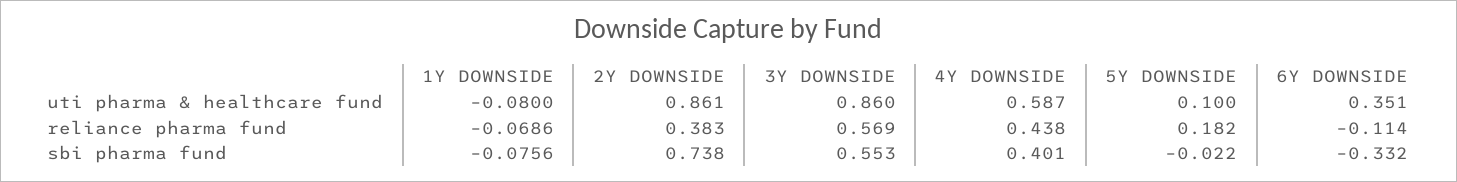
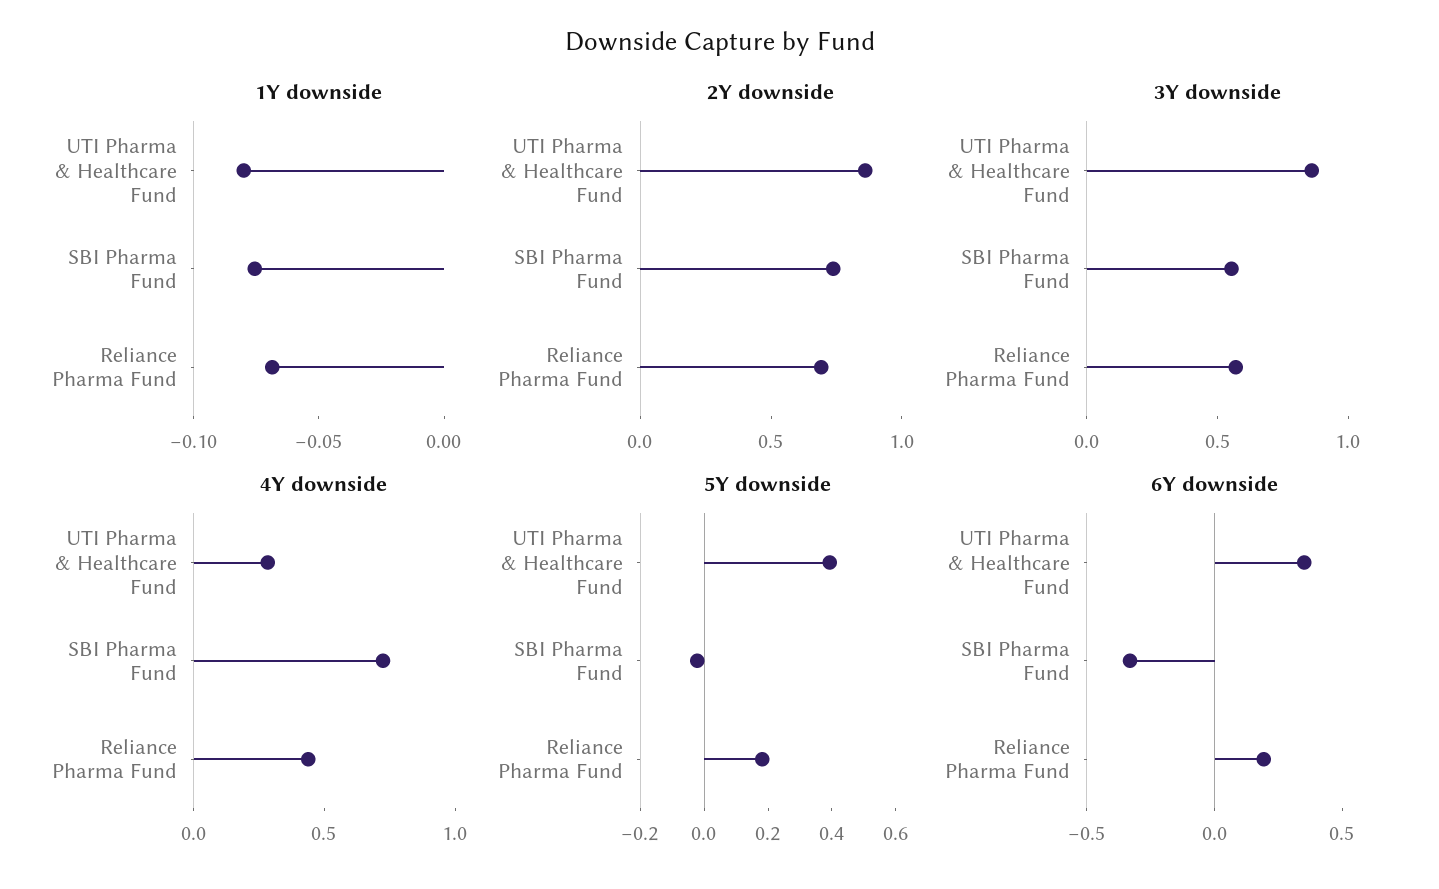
4Y DOWNSIDE, uti pharma & healthcare fund: 0.587 -> 0.3
5Y DOWNSIDE, uti pharma & healthcare fund: 0.1 -> 0.4
2Y DOWNSIDE, reliance pharma fund: 0.383 -> 0.7
6Y DOWNSIDE, reliance pharma fund: -0.114 -> 0.2
4Y DOWNSIDE, sbi pharma fund: 0.401 -> 0.7

